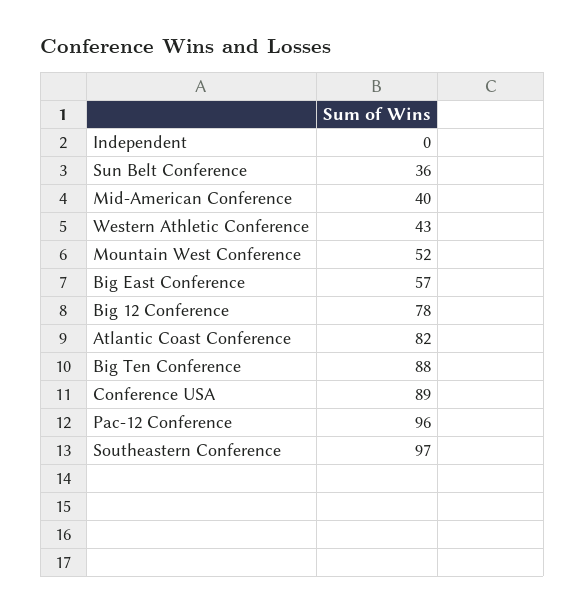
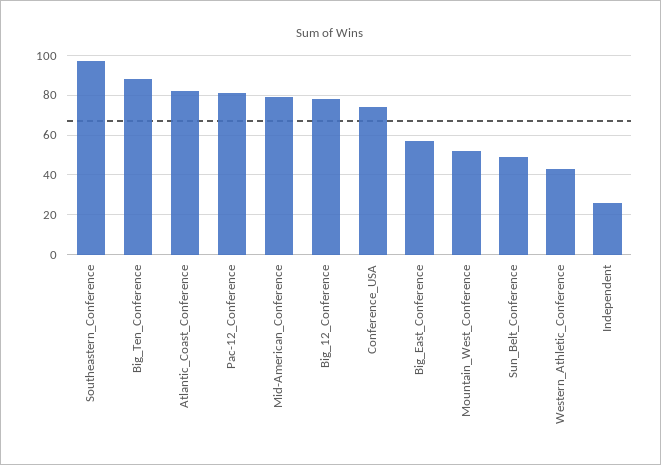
Independent: 0 -> 25
Sun Belt Conference: 36 -> 50
Mid-American Conference: 40 -> 80
Conference USA: 89 -> 75
Pac-12 Conference: 96 -> 80

